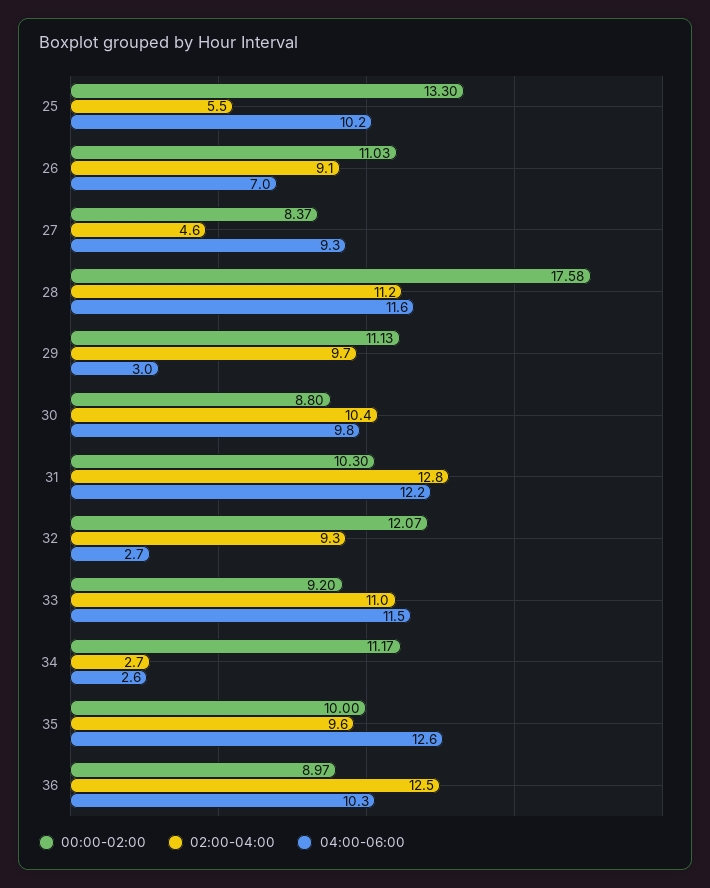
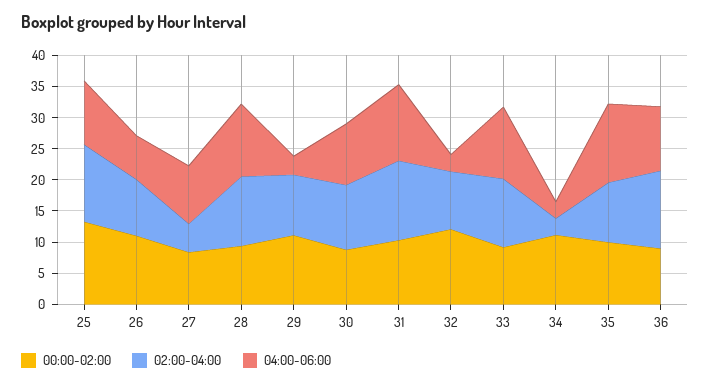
02:00-04:00, 25: 5.5 -> 12.5
00:00-02:00, 28: 17.58 -> 10

